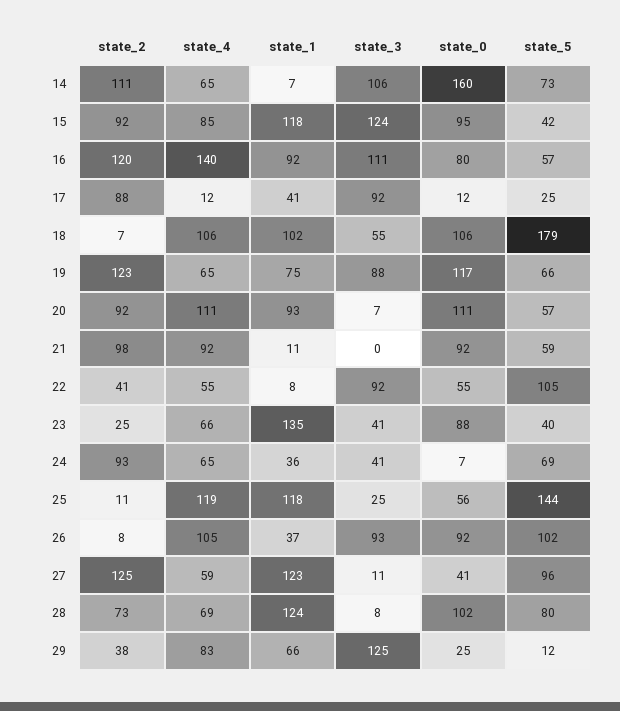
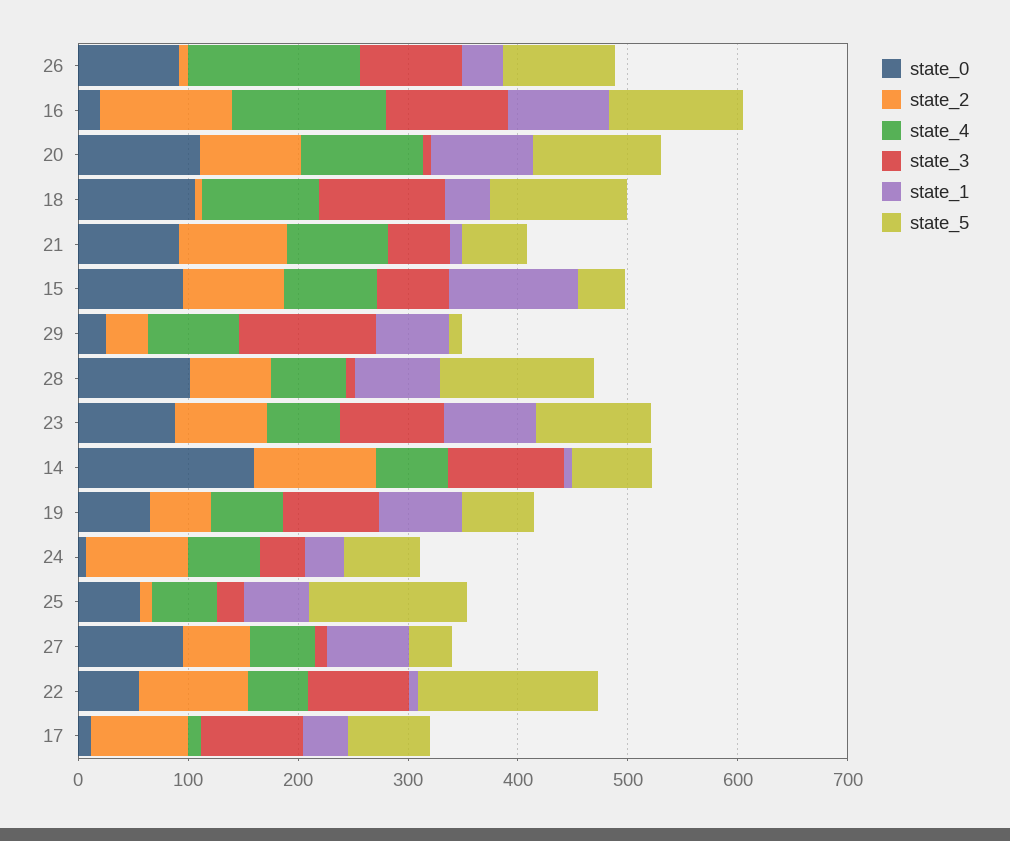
state_3, 15: 124 -> 60
state_0, 16: 80 -> 20
state_5, 16: 57 -> 120
state_5, 17: 25 -> 80
state_1, 18: 102 -> 40
state_3, 18: 55 -> 120
state_5, 18: 179 -> 120
state_2, 19: 123 -> 60
state_0, 19: 117 -> 60
state_5, 20: 57 -> 120
state_3, 21: 0 -> 60
state_2, 22: 41 -> 100
state_5, 22: 105 -> 160
state_2, 23: 25 -> 80
state_1, 23: 135 -> 80
state_3, 23: 41 -> 100
state_5, 23: 40 -> 100
state_4, 25: 119 -> 60
state_1, 25: 118 -> 60
state_4, 26: 105 -> 160
state_2, 27: 125 -> 60
state_1, 27: 123 -> 80
state_0, 27: 41 -> 100
state_5, 27: 96 -> 40
state_1, 28: 124 -> 80
state_5, 28: 80 -> 140

